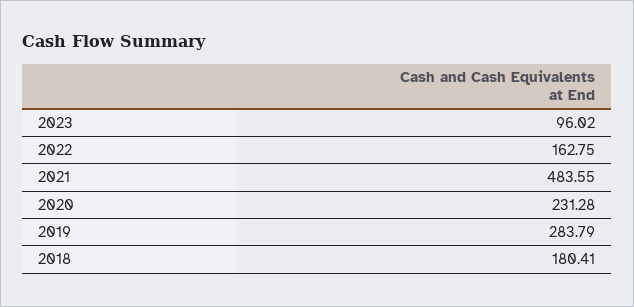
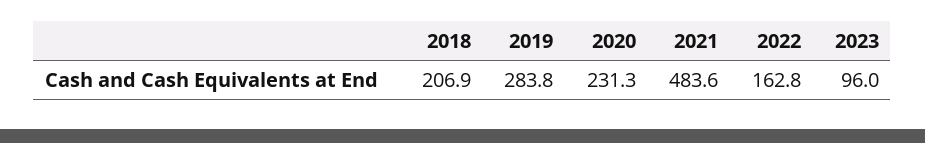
2018: 180.41 -> 206.9

